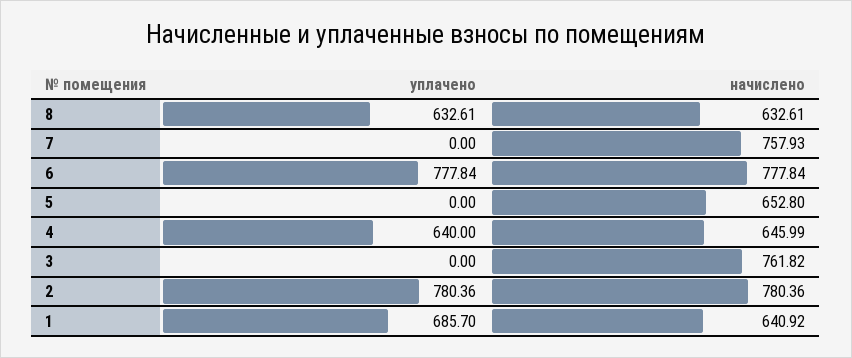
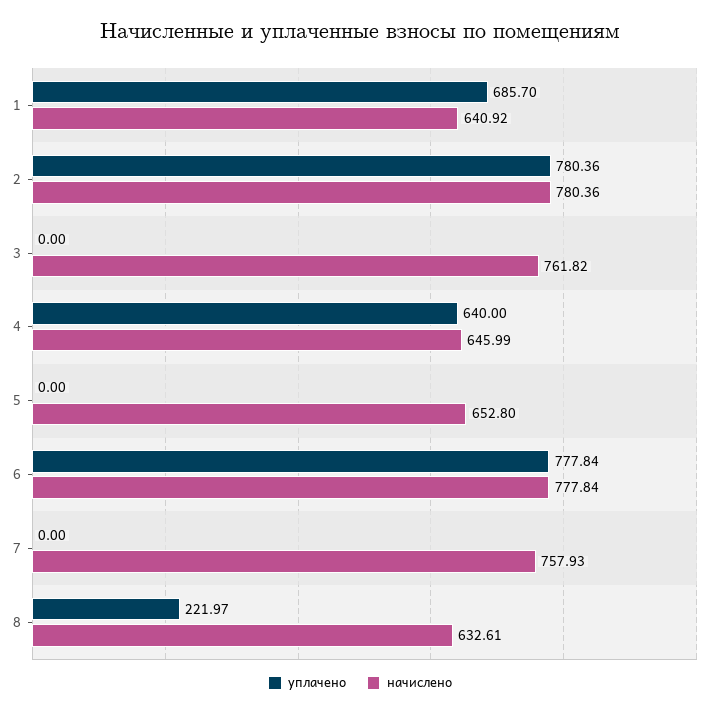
уплачено, 8: 632.61 -> 221.97

